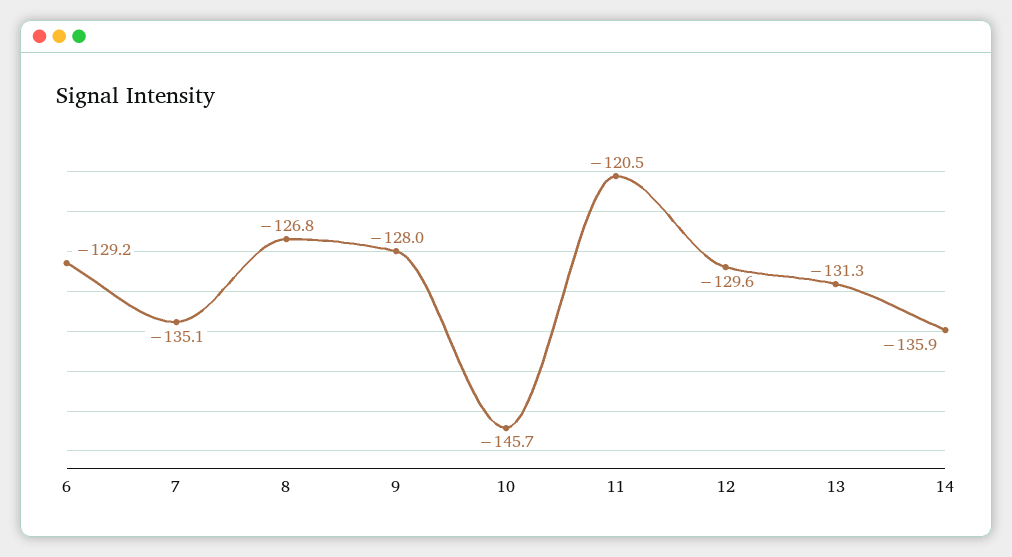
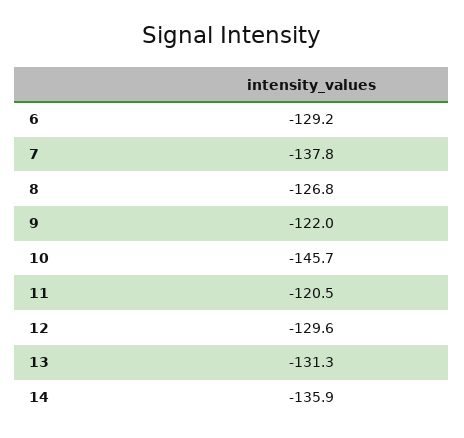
7: -135.1 -> -137.8
9: -128 -> -122

